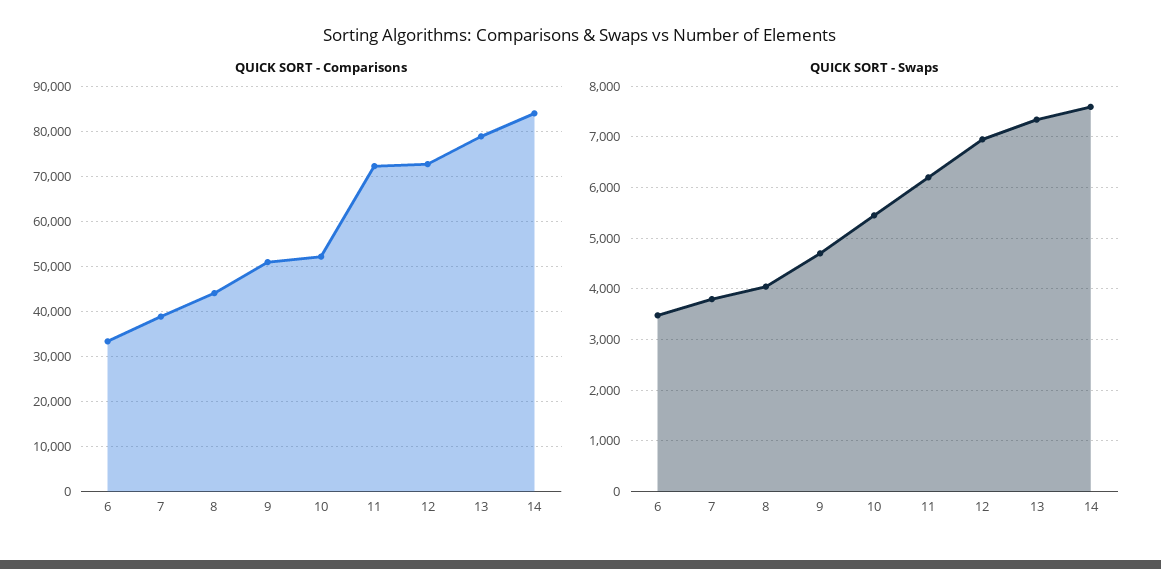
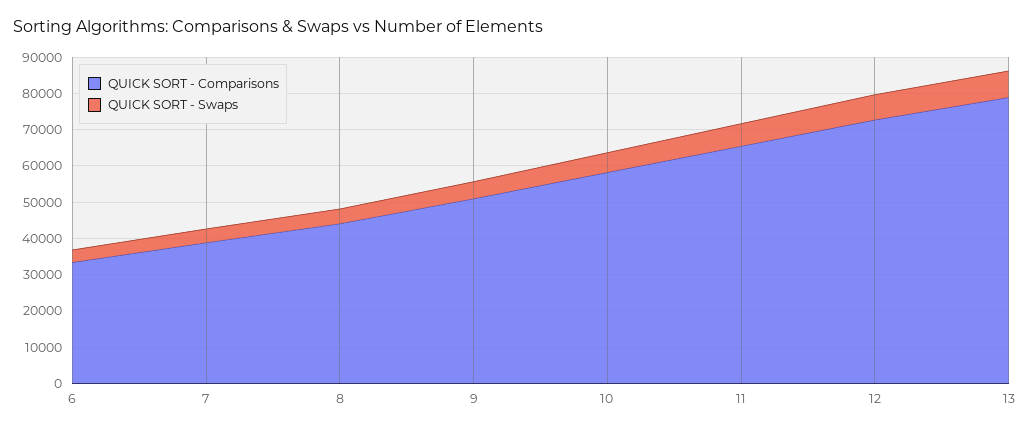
QUICK SORT - Comparisons, 10: 52000 -> 57500
QUICK SORT - Comparisons, 11: 72000 -> 65000
QUICK SORT - Comparisons, 14: 84000 -> none
QUICK SORT - Swaps, 14: 7600 -> none

